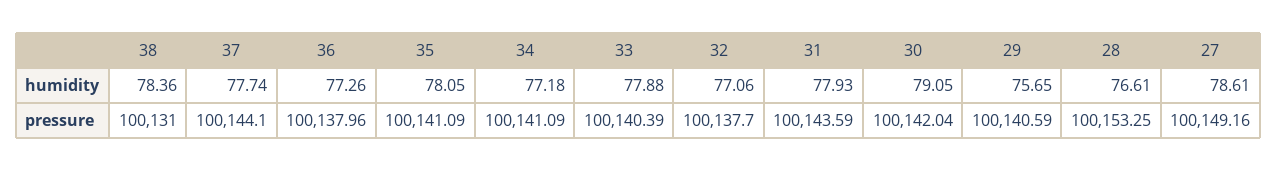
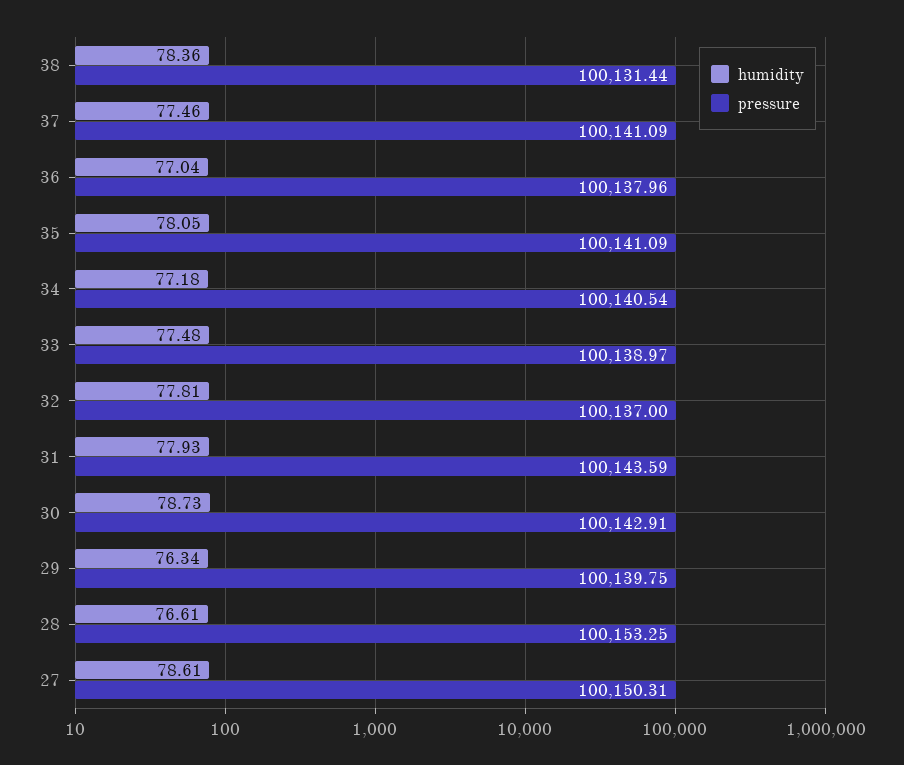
humidity, 37: 77.74 -> 77.46
humidity, 36: 77.26 -> 77.04
humidity, 33: 77.88 -> 77.48
humidity, 32: 77.06 -> 77.81
humidity, 30: 79.05 -> 78.73
humidity, 29: 75.65 -> 76.34
pressure, 38: 100131 -> 100131.44
pressure, 37: 100144.1 -> 100141.09
pressure, 34: 100141.09 -> 100140.54
pressure, 33: 100140.39 -> 100138.97
pressure, 32: 100137.7 -> 100137
pressure, 30: 100142.04 -> 100142.91
pressure, 29: 100140.59 -> 100139.75
pressure, 27: 100149.16 -> 100150.31

